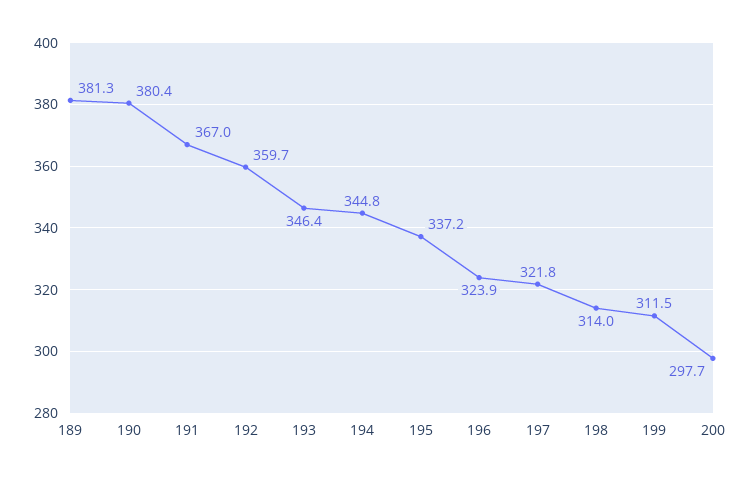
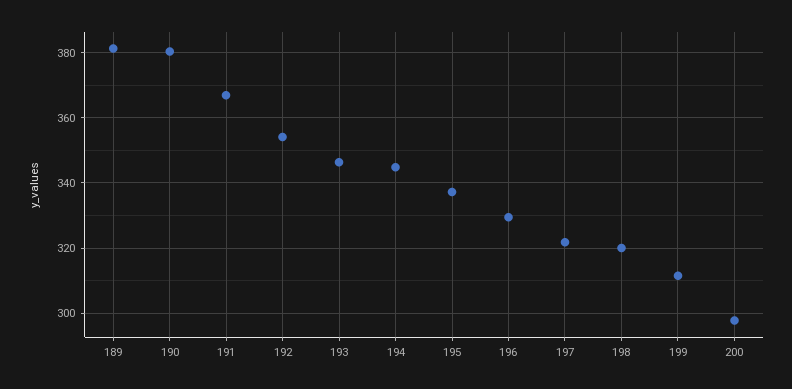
192: 359.7 -> 354
196: 323.9 -> 330
198: 314 -> 320

